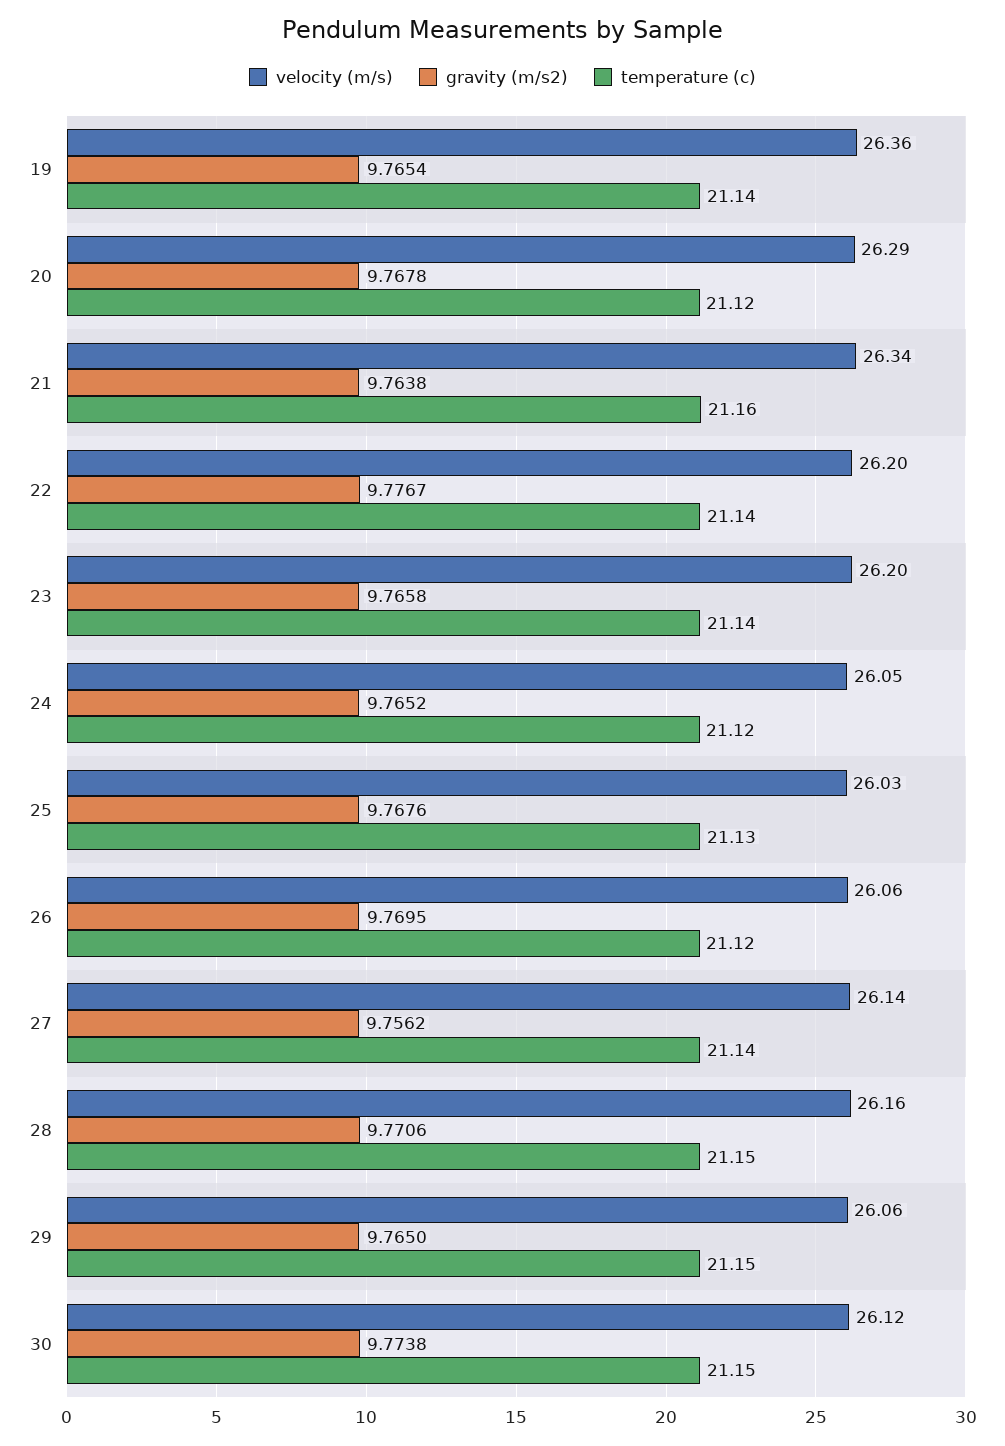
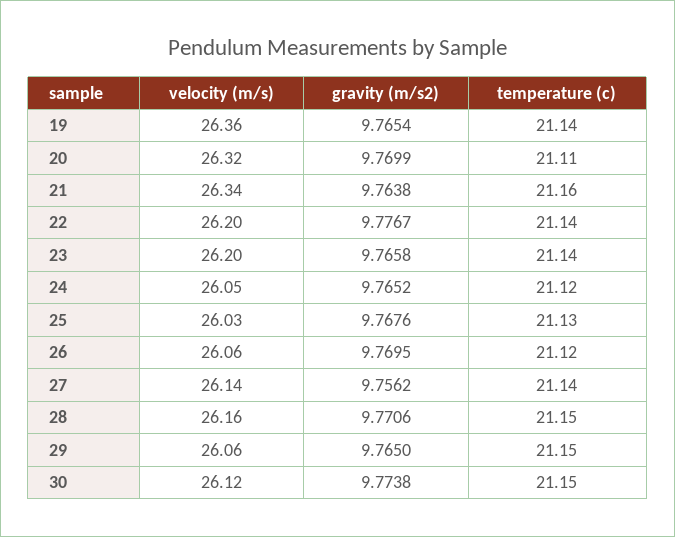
velocity (m/s), 20: 26.29 -> 26.32
gravity (m/s2), 20: 9.7678 -> 9.7699
temperature (c), 20: 21.12 -> 21.11

